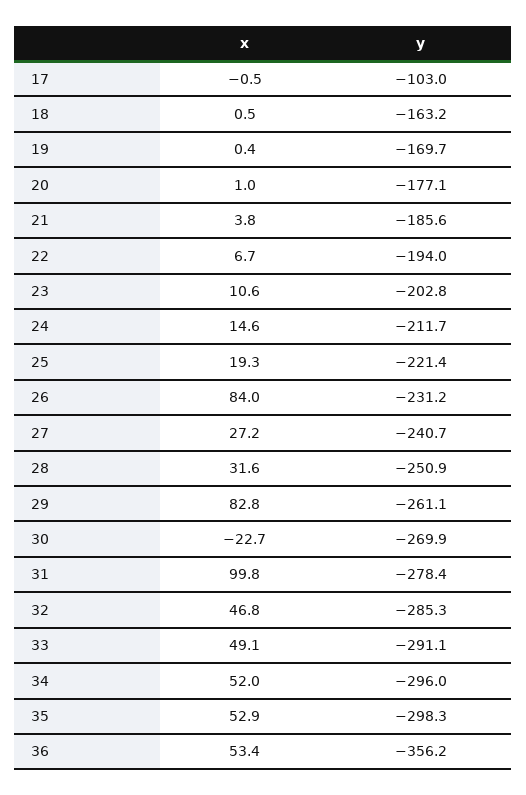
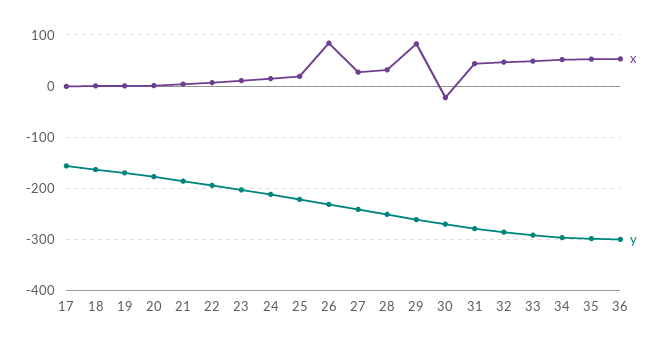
y, 17: -103 -> -160
x, 31: 99.8 -> 40
y, 36: -356.2 -> -300

